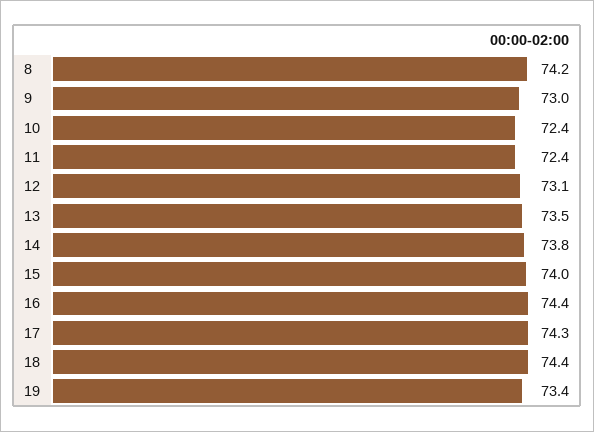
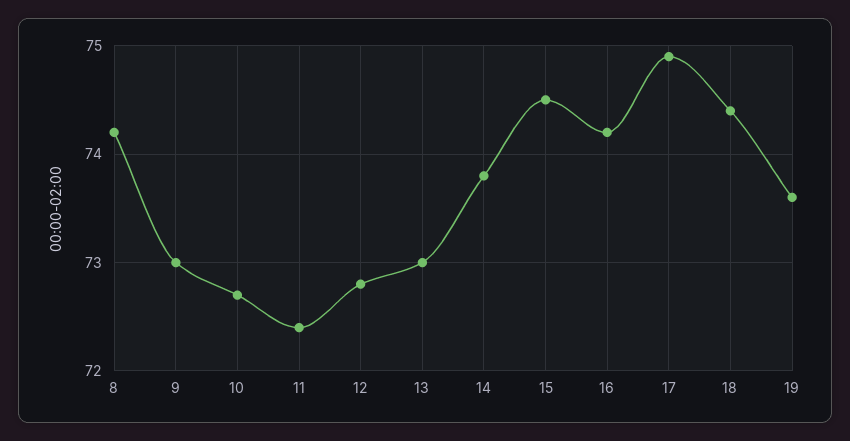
10: 72.4 -> 72.7
12: 73.1 -> 72.8
13: 73.5 -> 73
15: 74 -> 74.5
16: 74.4 -> 74.2
17: 74.3 -> 74.9
19: 73.4 -> 73.6

